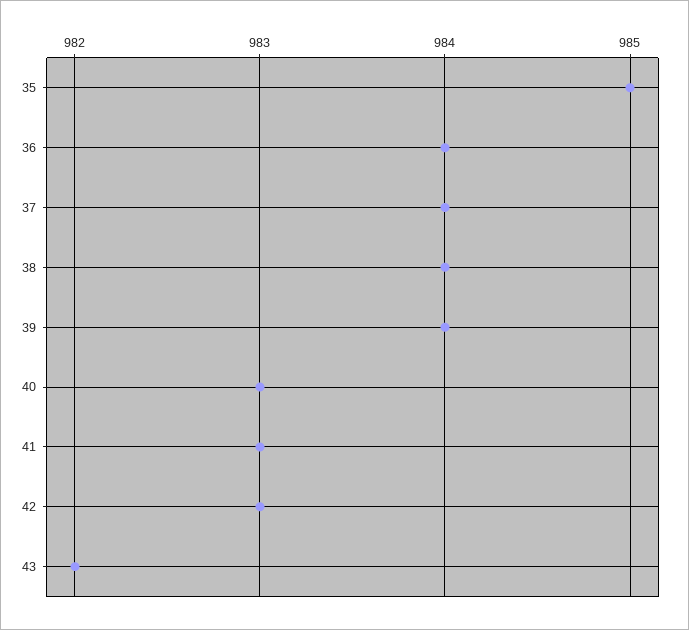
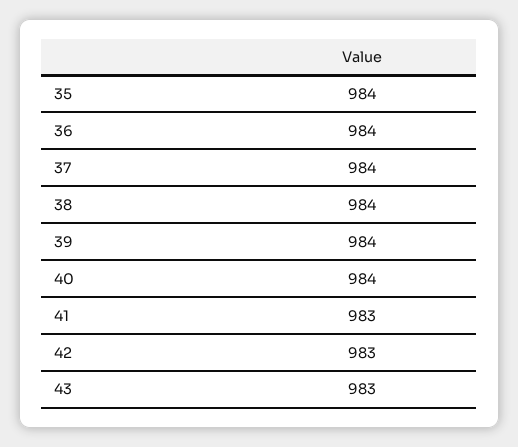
35: 985 -> 984
40: 983 -> 984
43: 982 -> 983

